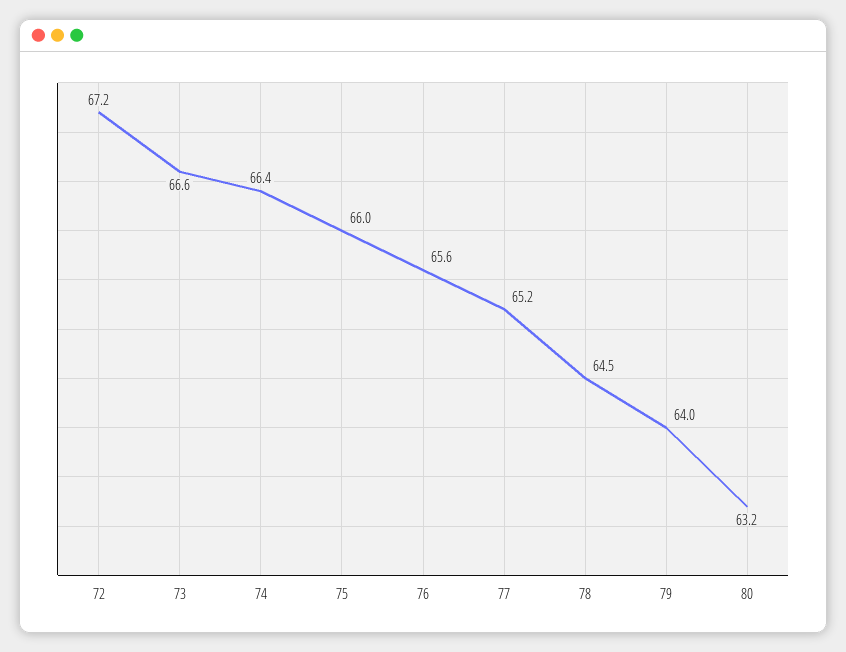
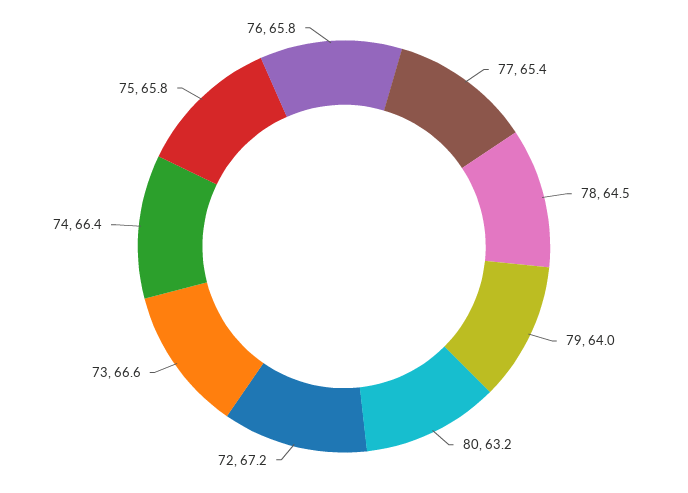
75: 66 -> 65.8
76: 65.6 -> 65.8
77: 65.2 -> 65.4

